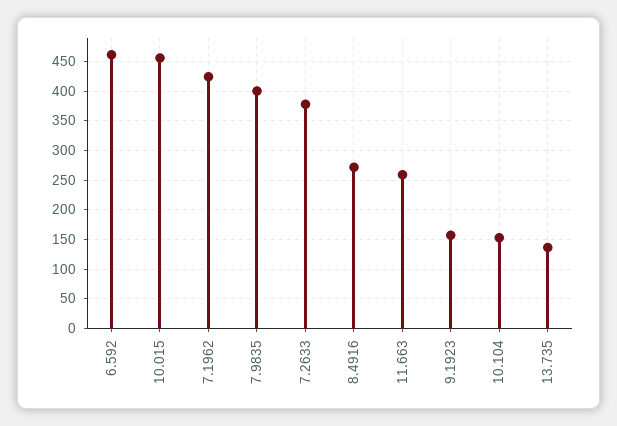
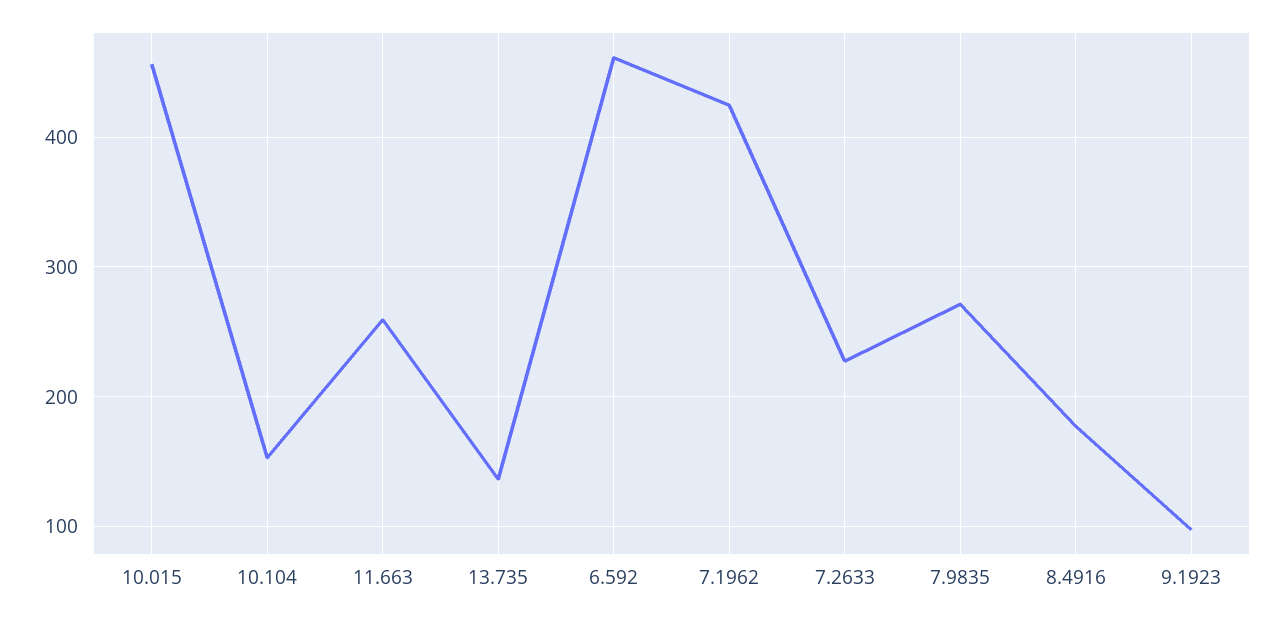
7.9835: 400 -> 270
7.2633: 375 -> 230
8.4916: 275 -> 180
9.1923: 150 -> 100

